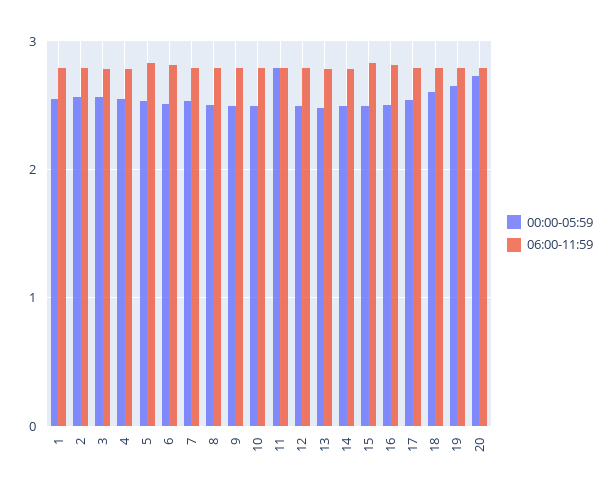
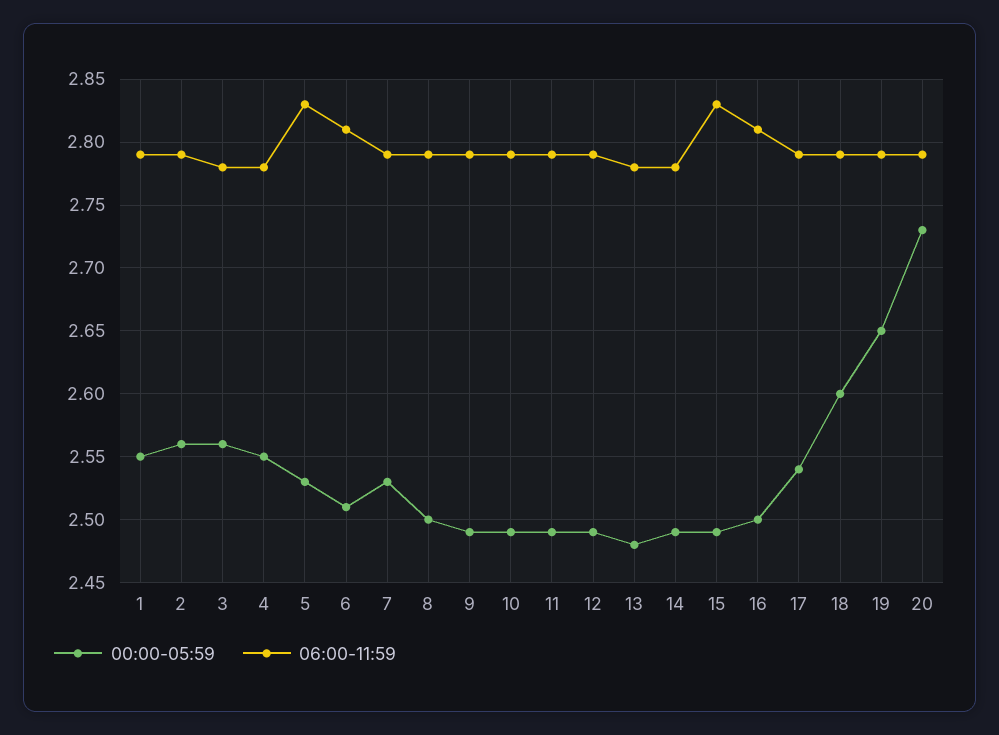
00:00-05:59, 11: 2.8 -> 2.49

